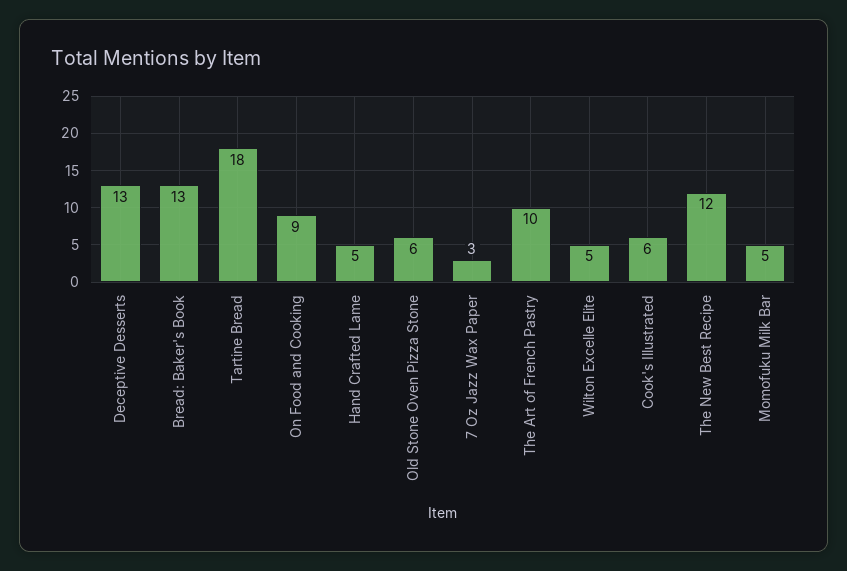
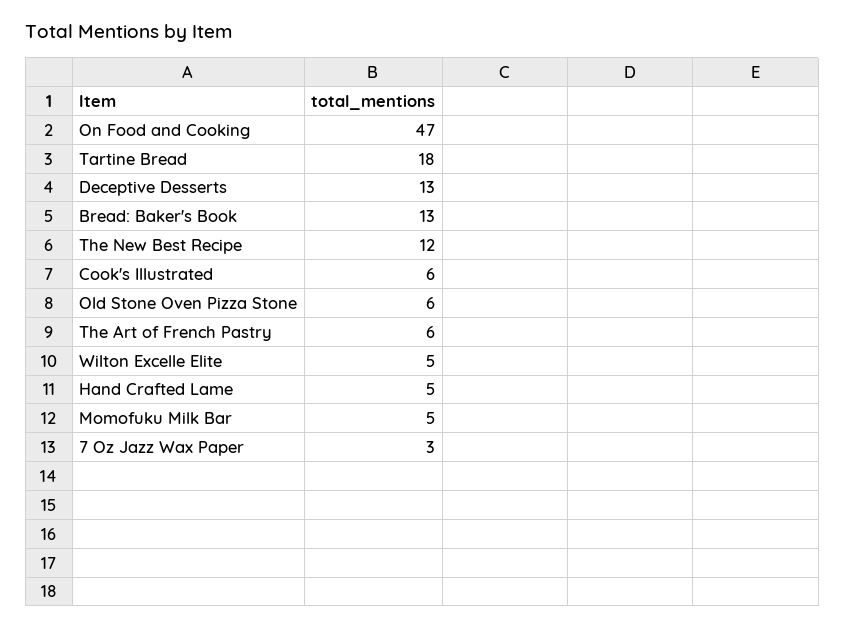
On Food and Cooking: 9 -> 47
The Art of French Pastry: 10 -> 6

